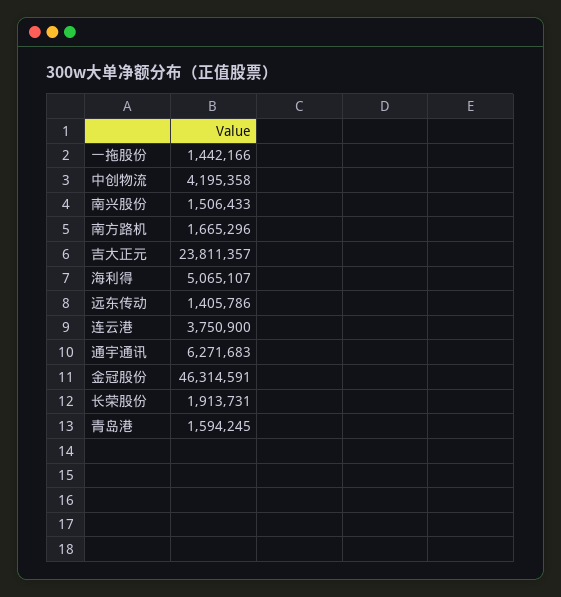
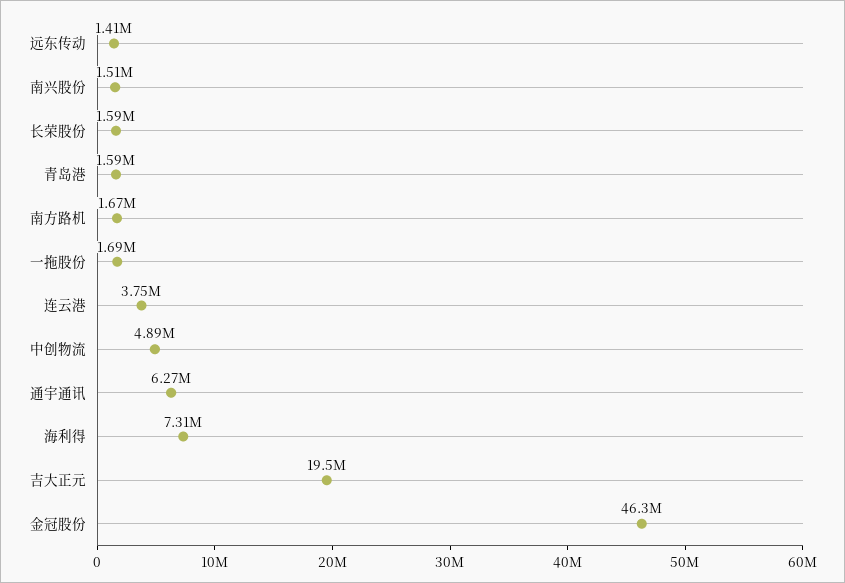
一拖股份: 1442166 -> 1690000
中创物流: 4195358 -> 4890000
吉大正元: 23811357 -> 19500000
海利得: 5065107 -> 7310000
长荣股份: 1913731 -> 1590000

